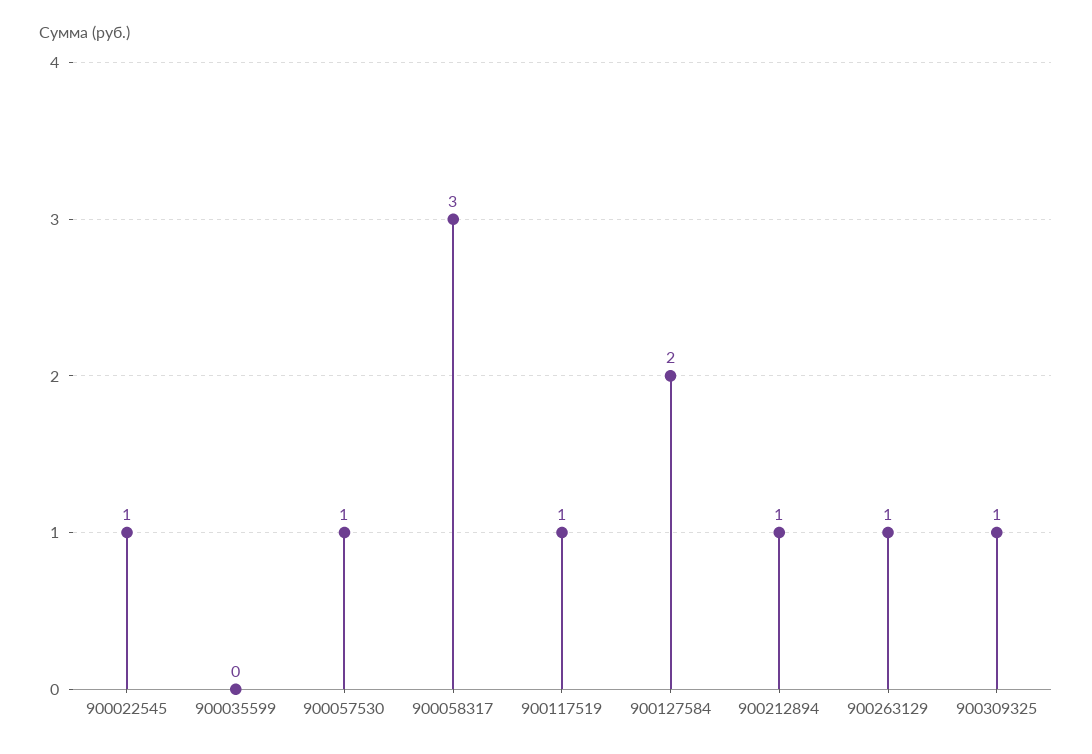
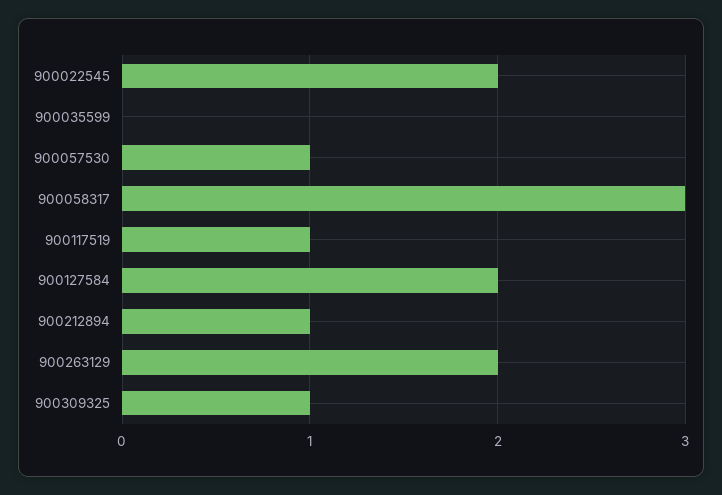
900022545: 1 -> 2
900263129: 1 -> 2

